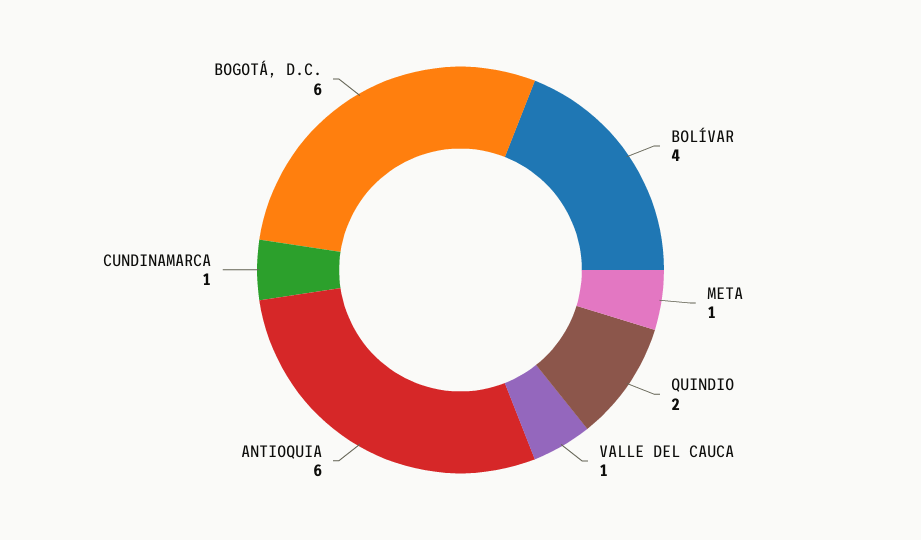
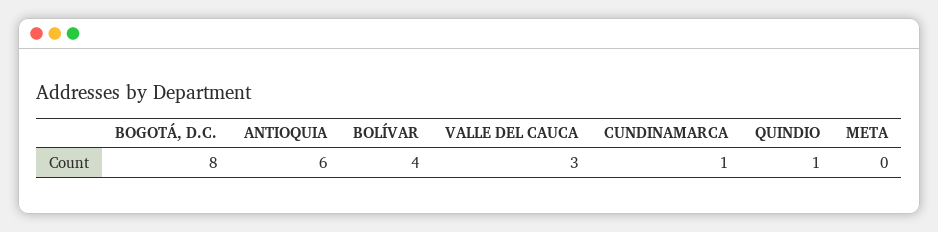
META: 1 -> 0
QUINDIO: 2 -> 1
VALLE DEL CAUCA: 1 -> 3
BOGOTÁ, D.C.: 6 -> 8

